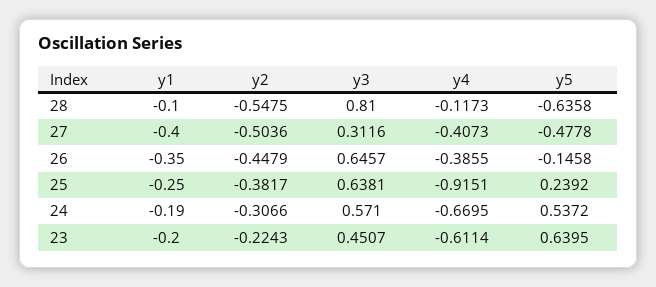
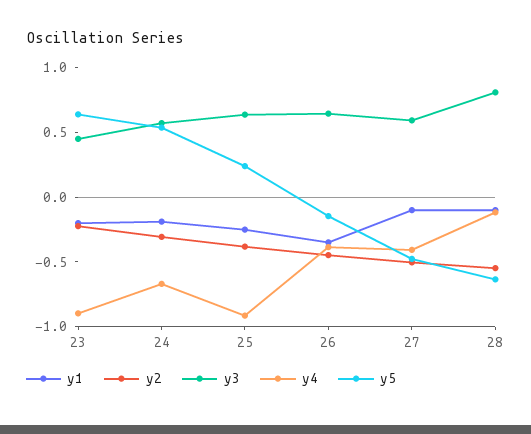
y1, 27: -0.4 -> -0.1
y3, 27: 0.3116 -> 0.6
y4, 23: -0.6114 -> -0.9

